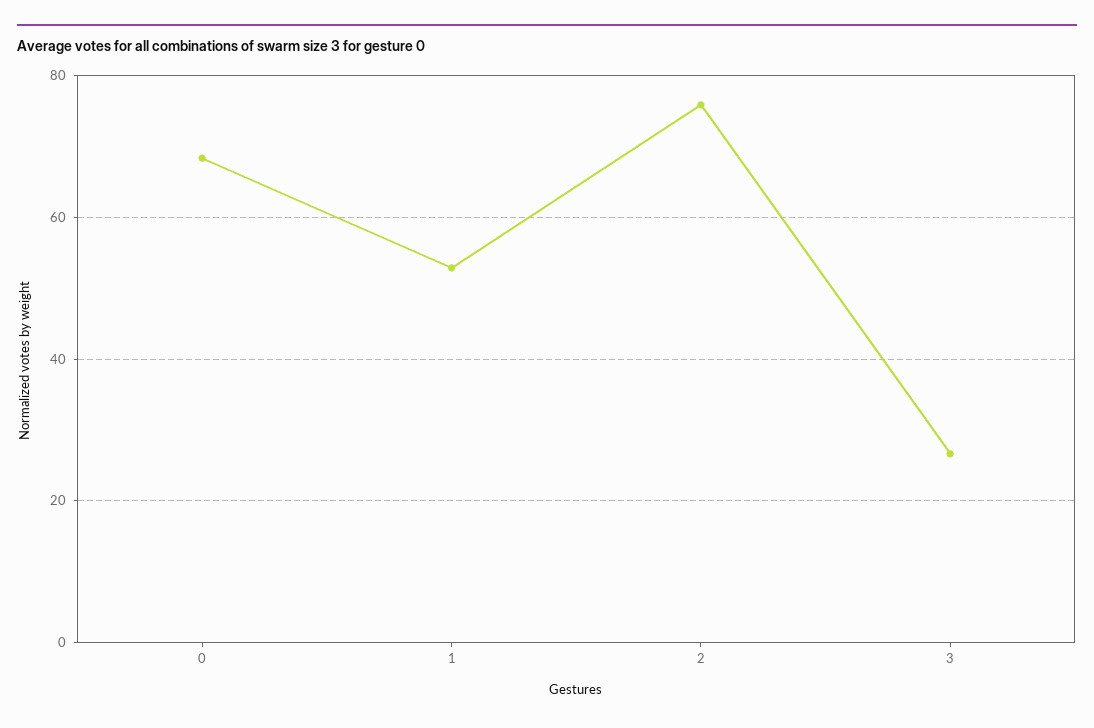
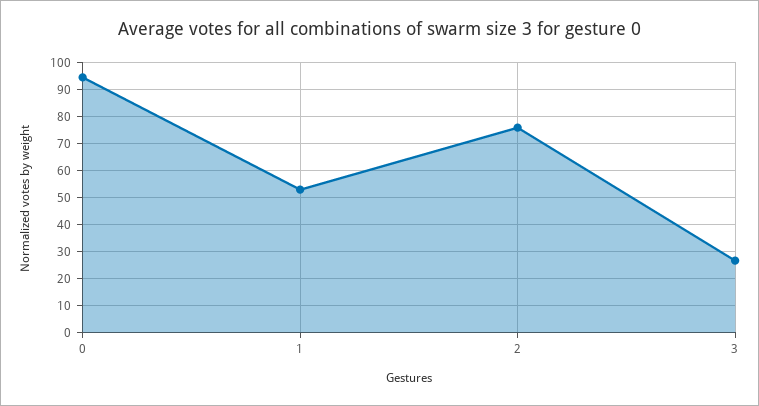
0: 68 -> 95

